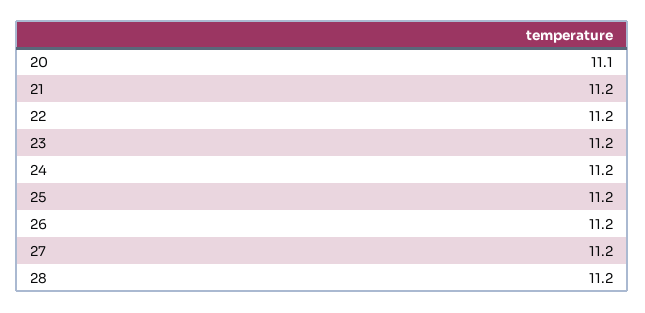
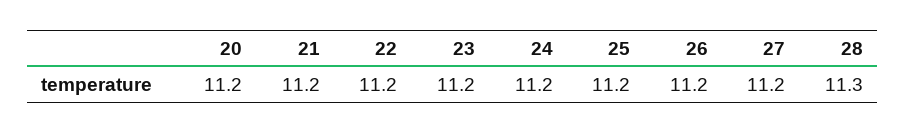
20: 11.1 -> 11.2
28: 11.2 -> 11.3

